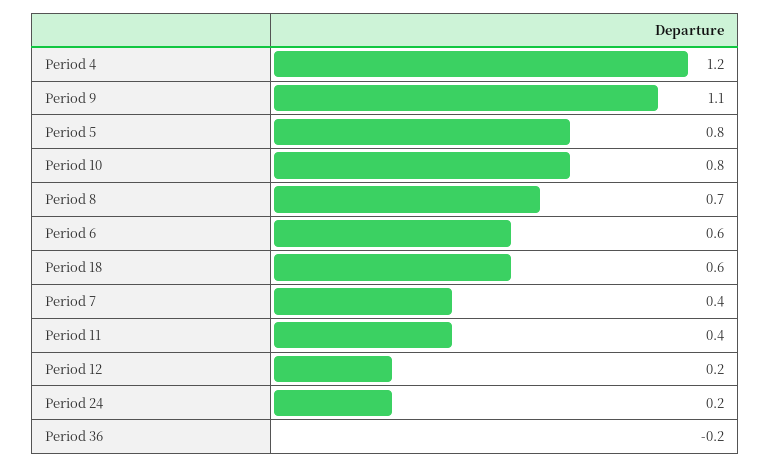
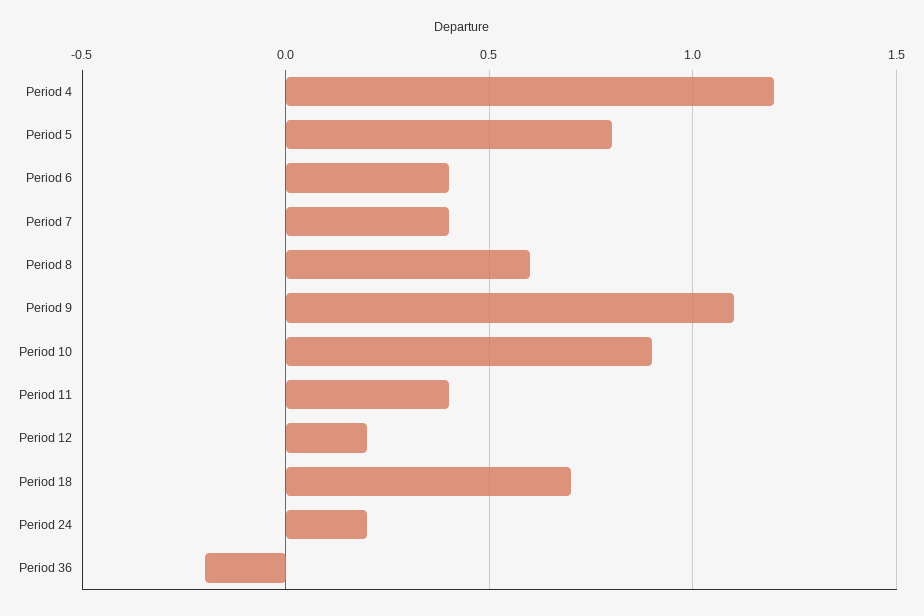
Period 10: 0.8 -> 0.9
Period 8: 0.7 -> 0.6
Period 6: 0.6 -> 0.4
Period 18: 0.6 -> 0.7

